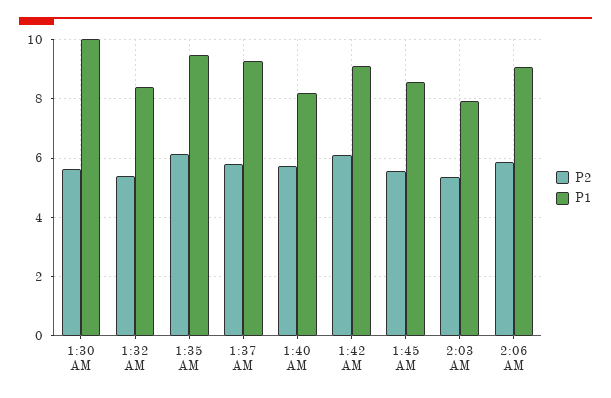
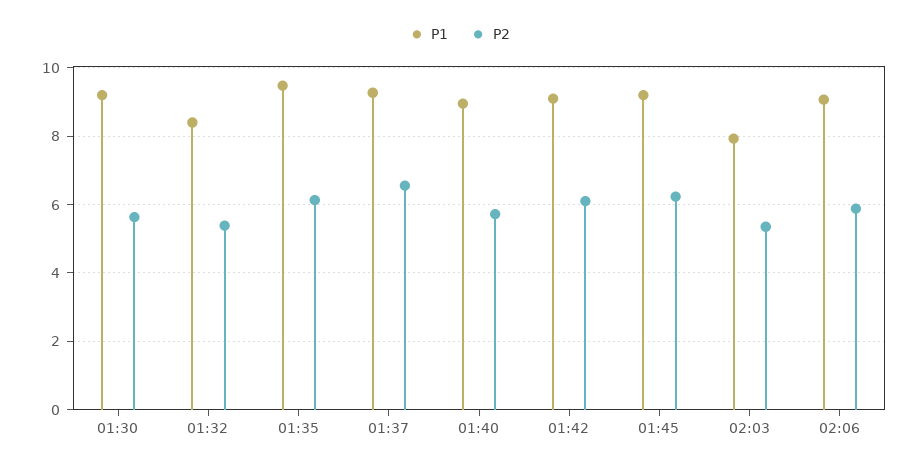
P1, 1:30 AM: 10 -> 9.2
P2, 1:37 AM: 5.75 -> 6.6
P1, 1:40 AM: 8.25 -> 9
P2, 1:45 AM: 5.5 -> 6.2
P1, 1:45 AM: 8.5 -> 9.2

